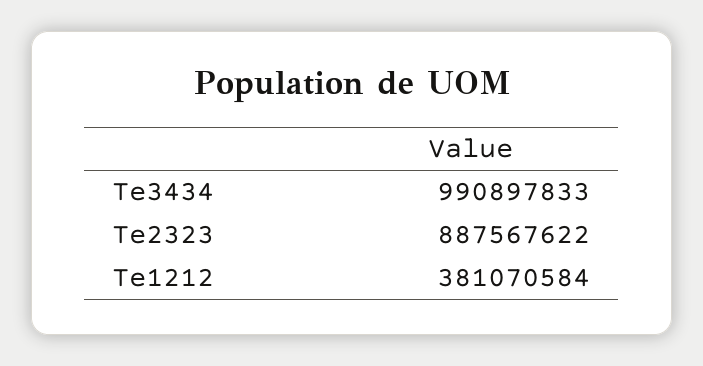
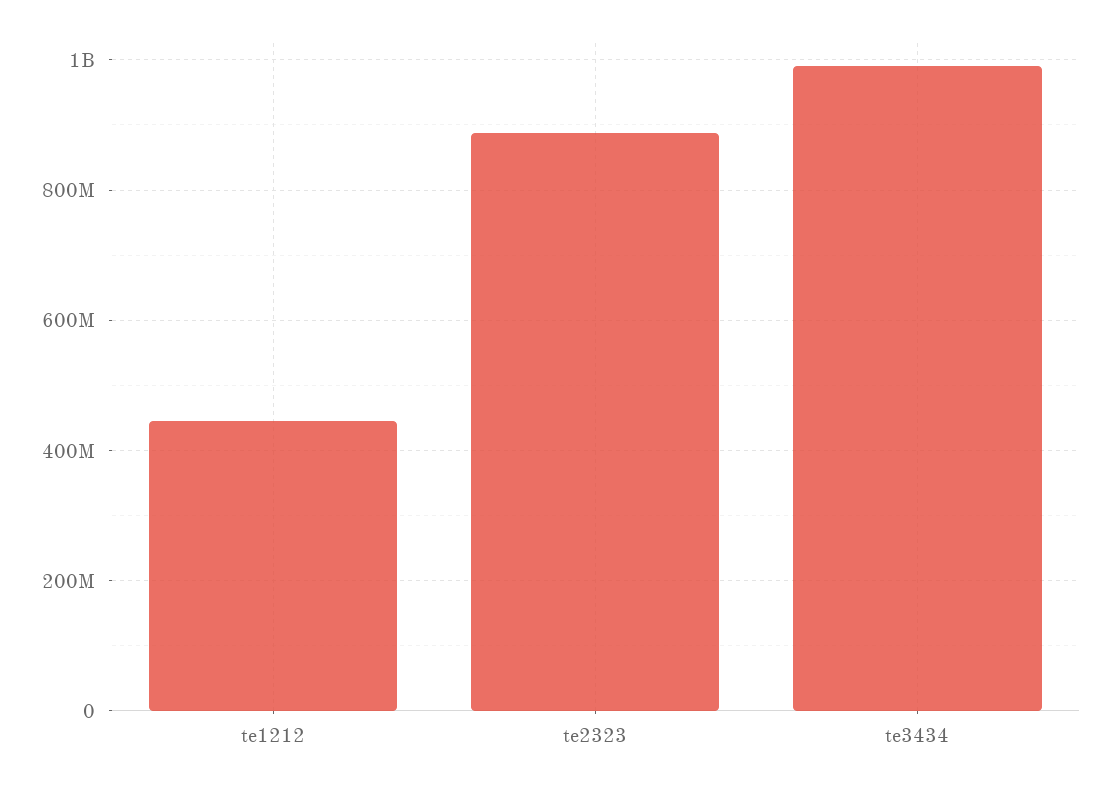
Te1212: 381070584 -> 440000000

